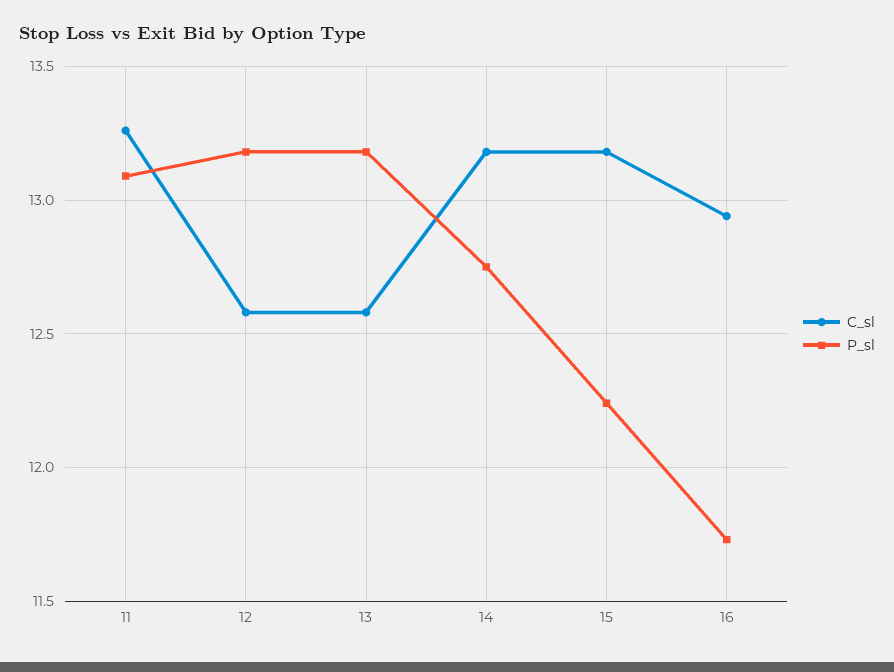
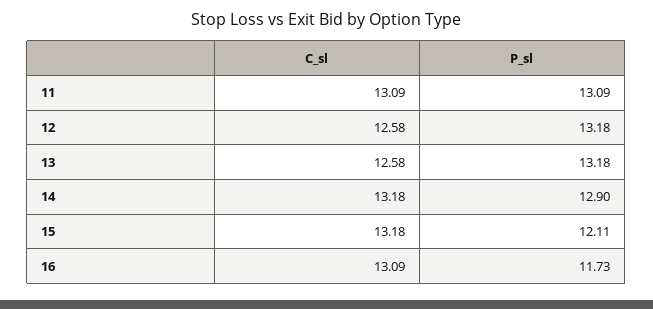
C_sl, 11: 13.25 -> 13.09
P_sl, 14: 12.75 -> 12.9
P_sl, 15: 12.25 -> 12.11
C_sl, 16: 12.95 -> 13.09

